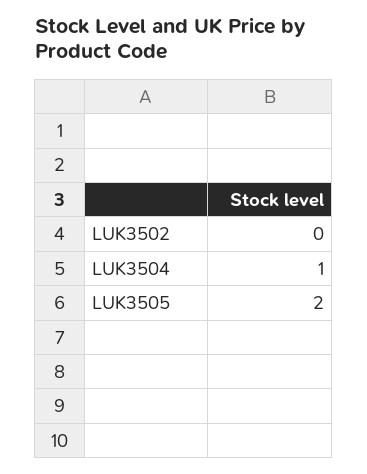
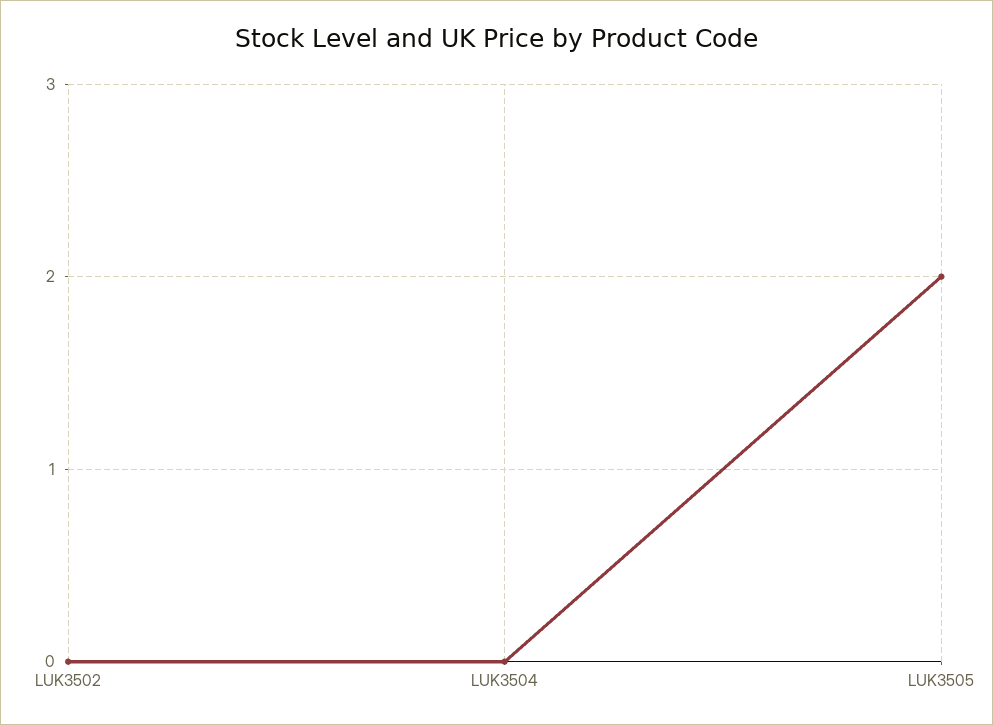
LUK3504: 1 -> 0

